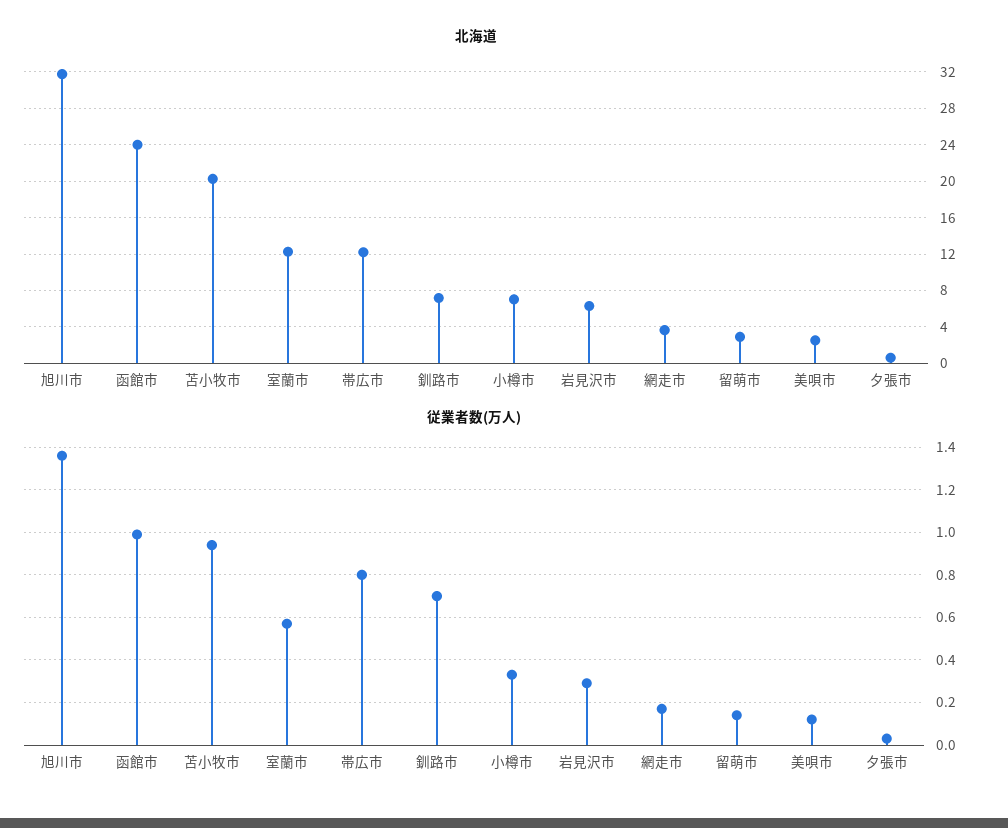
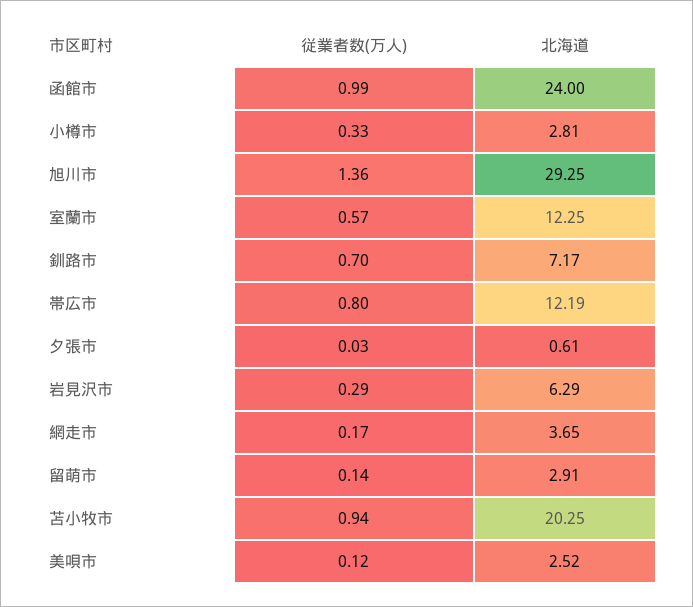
北海道, 旭川市: 32 -> 29.25
北海道, 小樽市: 7 -> 2.81

